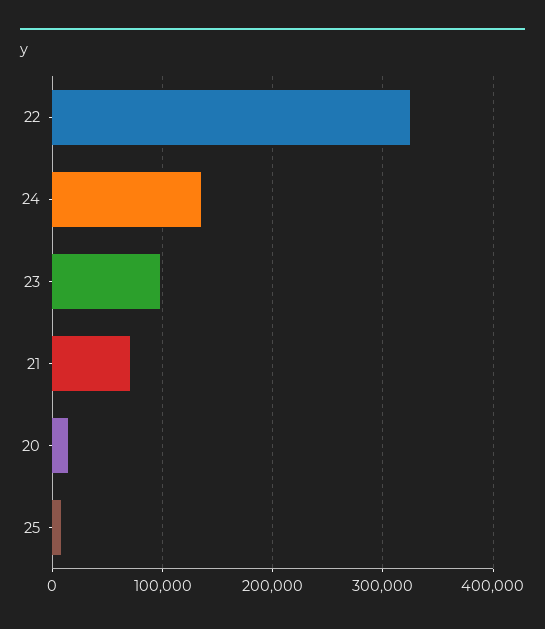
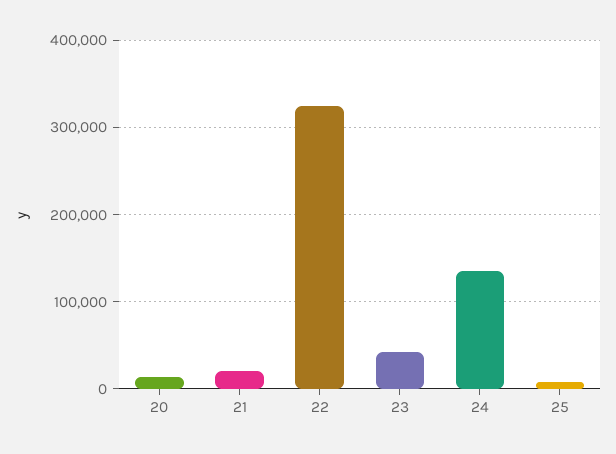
23: 100000 -> 40000
21: 70000 -> 20000

